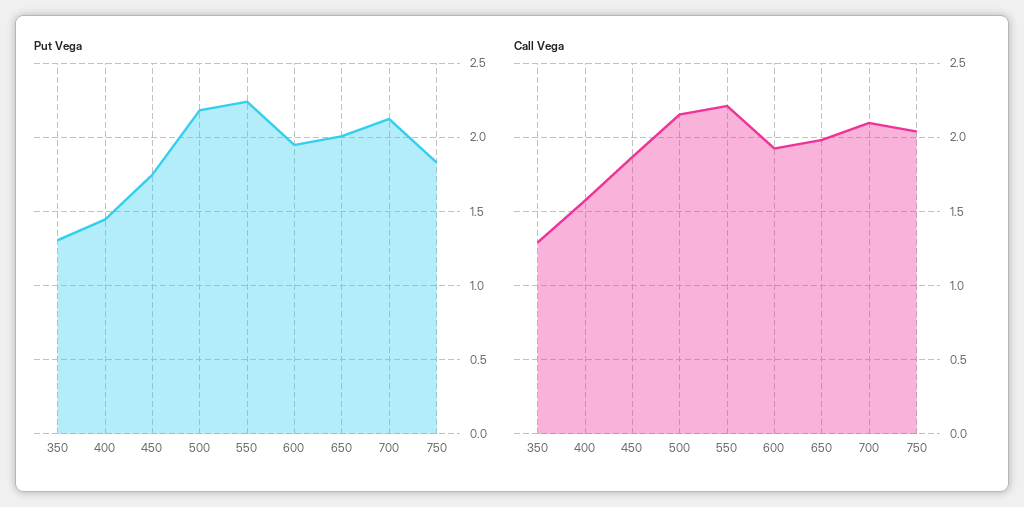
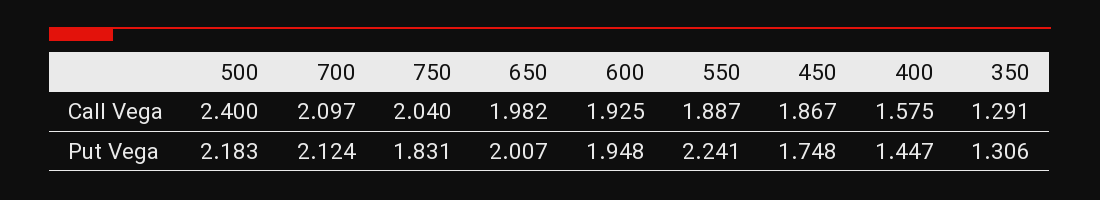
Call Vega, 500: 2.15 -> 2.4
Call Vega, 550: 2.2 -> 1.887

